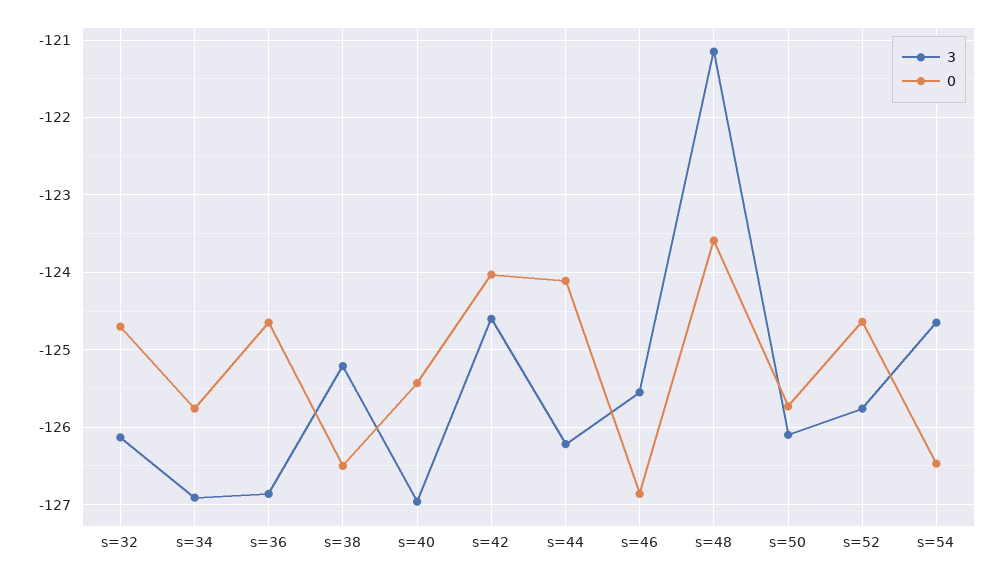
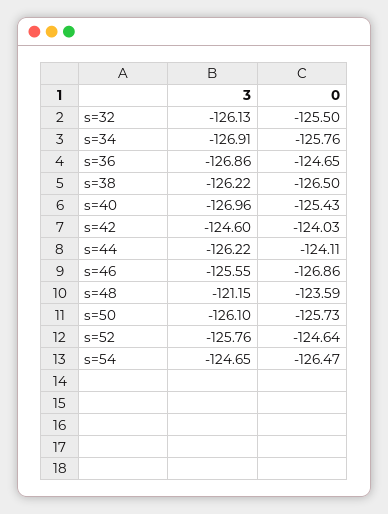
0, s=32: -124.7 -> -125.5
3, s=38: -125.2 -> -126.22

